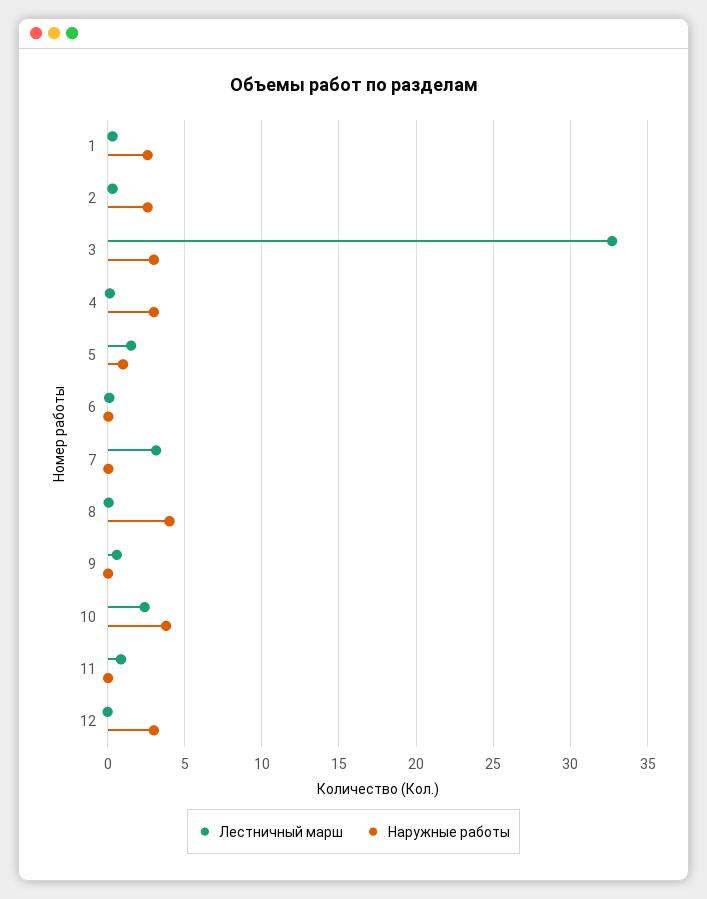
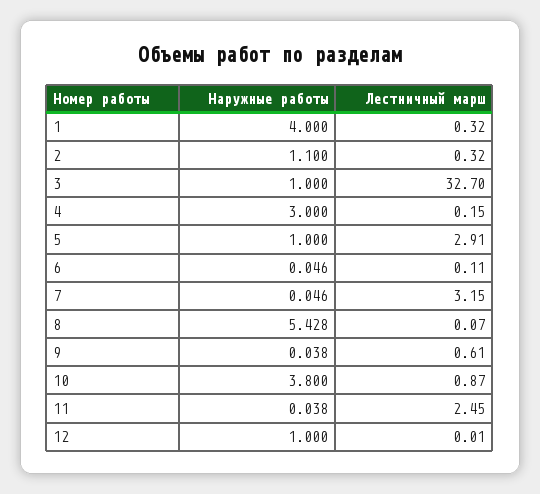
Наружные работы, 1: 2.5 -> 4
Наружные работы, 2: 2.5 -> 1.1
Наружные работы, 3: 3 -> 1
Лестничный марш, 5: 1.5 -> 2.91
Наружные работы, 8: 4 -> 5.428
Лестничный марш, 10: 2.5 -> 0.87
Лестничный марш, 11: 1 -> 2.45
Наружные работы, 12: 3 -> 1

